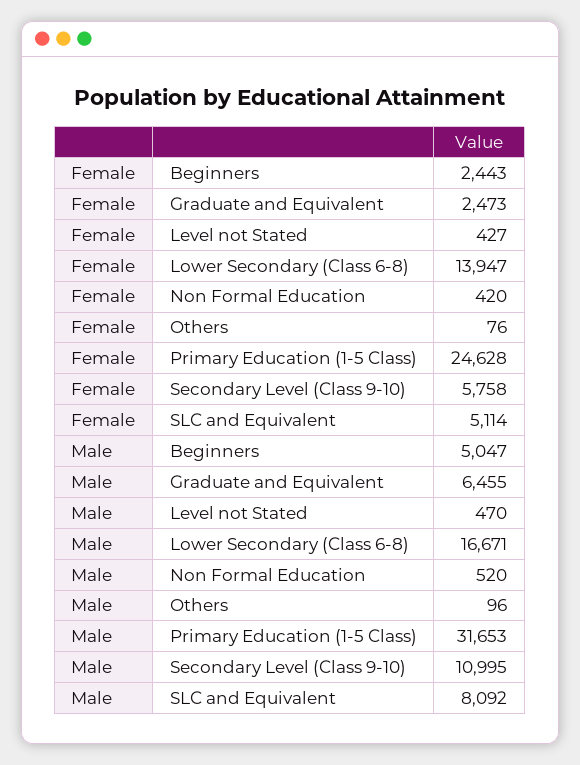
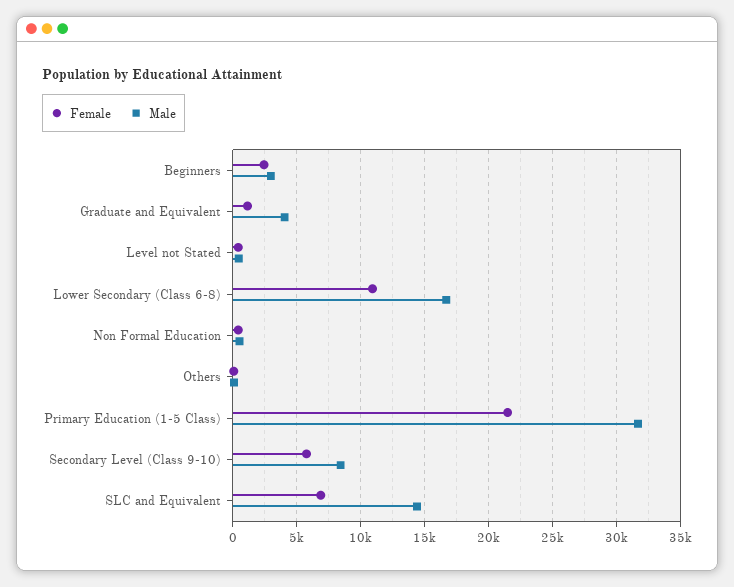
Female, Graduate and Equivalent: 2473 -> 1000
Female, Lower Secondary (Class 6-8): 13947 -> 11000
Female, Primary Education (1-5 Class): 24628 -> 21500
Female, SLC and Equivalent: 5114 -> 7000
Male, Beginners: 5047 -> 3000
Male, Graduate and Equivalent: 6455 -> 4000
Male, Secondary Level (Class 9-10): 10995 -> 8500
Male, SLC and Equivalent: 8092 -> 14500

